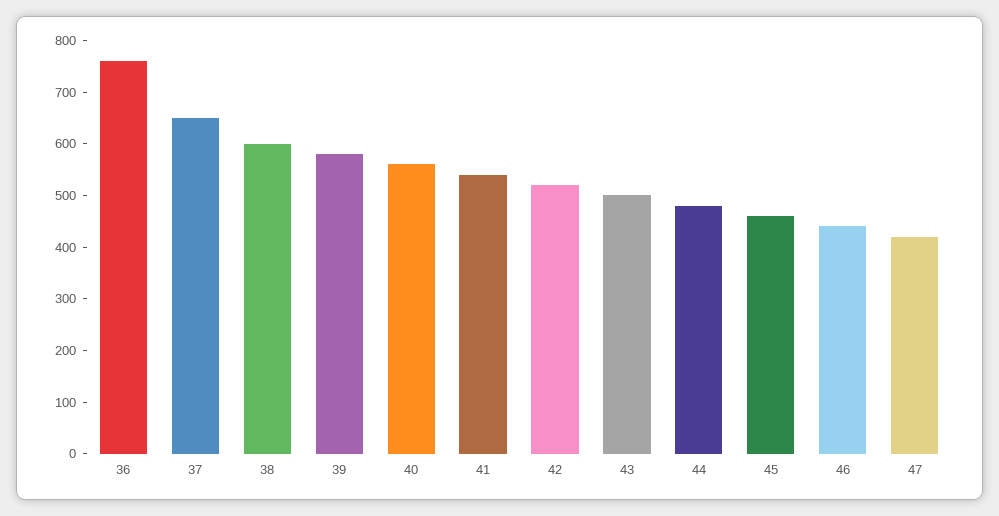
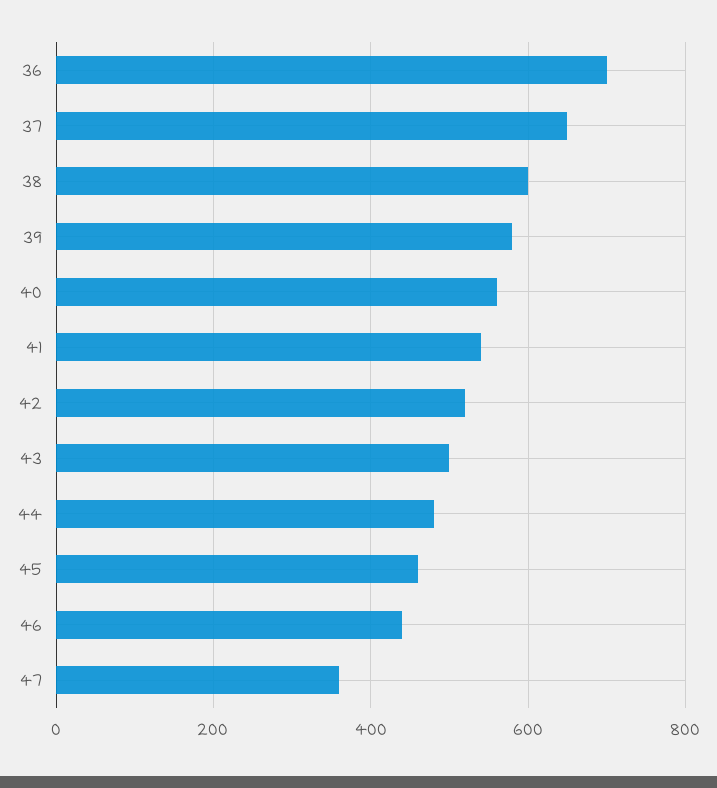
36: 760 -> 700
47: 420 -> 360

